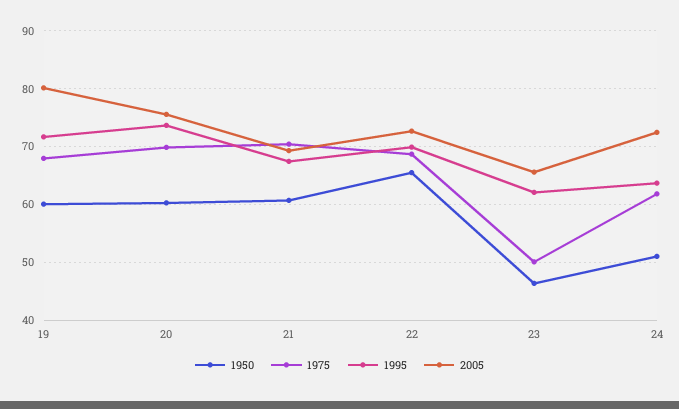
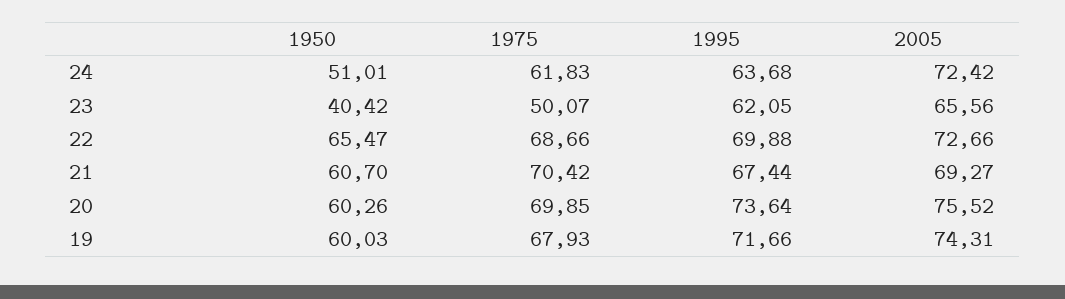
2005, 19: 80 -> 74.31
1950, 23: 46 -> 40.42

